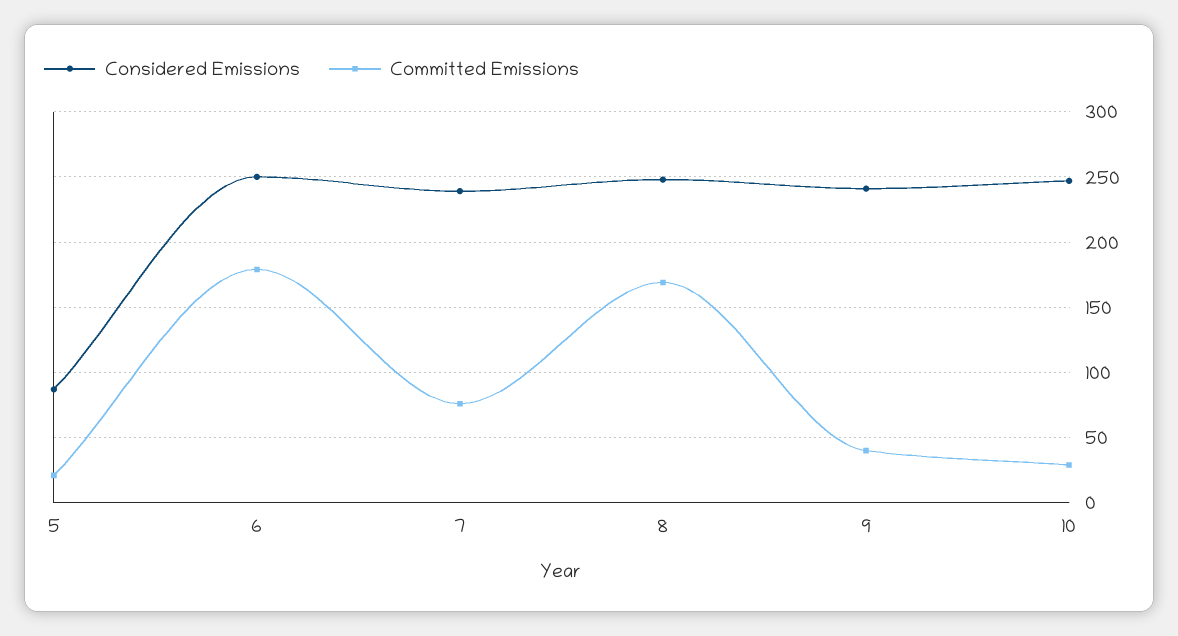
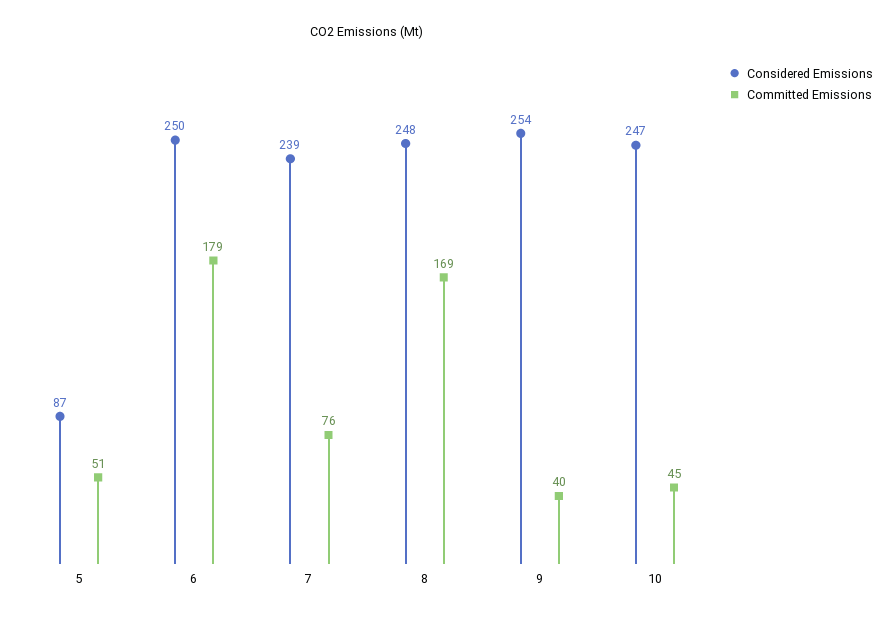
Committed Emissions, 5: 20 -> 51
Considered Emissions, 9: 240 -> 254
Committed Emissions, 10: 30 -> 45

